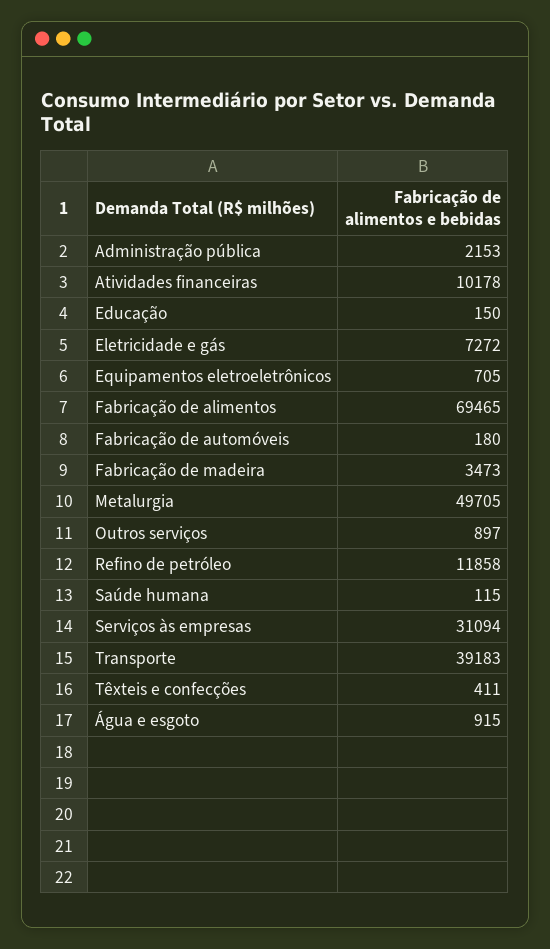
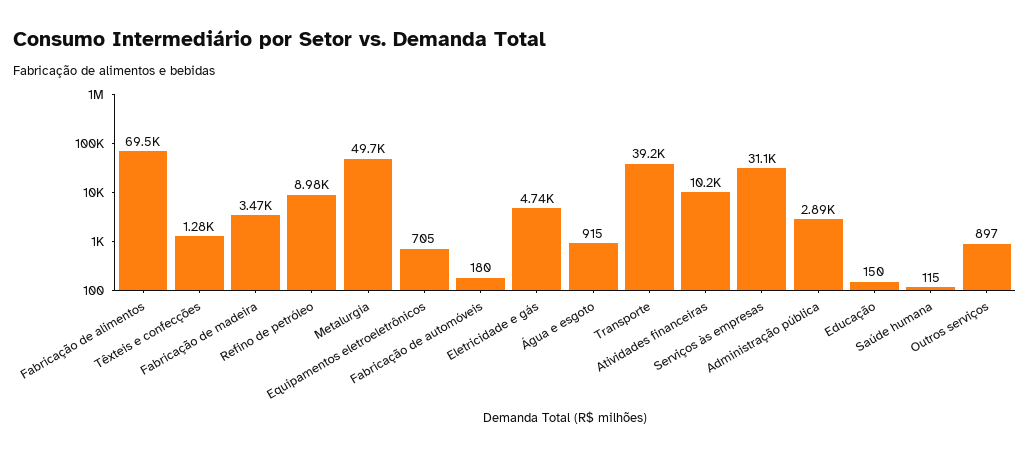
Administração pública: 2153 -> 2890
Eletricidade e gás: 7272 -> 4740
Refino de petróleo: 11858 -> 8980
Têxteis e confecções: 411 -> 1280

